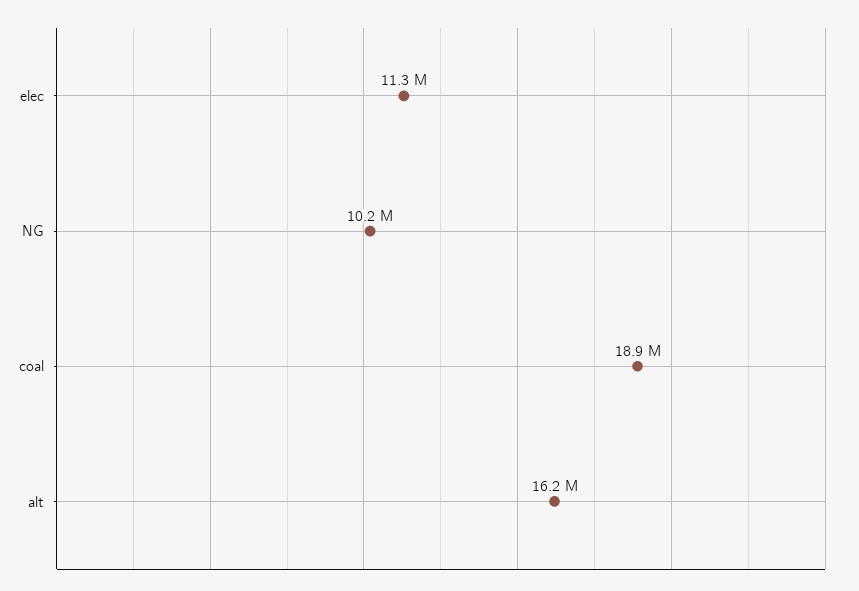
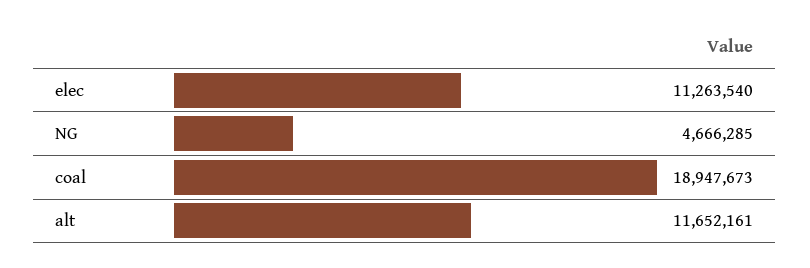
NG: 10200000 -> 4666285
alt: 16200000 -> 11652161

